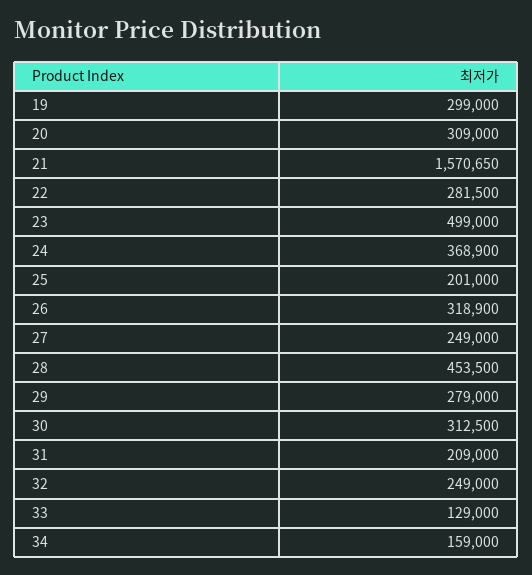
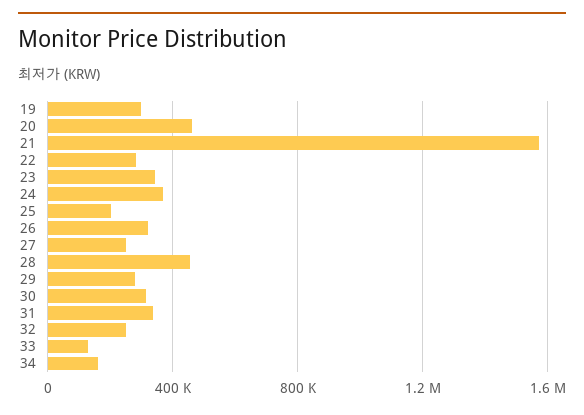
20: 309000 -> 450000
23: 499000 -> 350000
31: 209000 -> 350000

